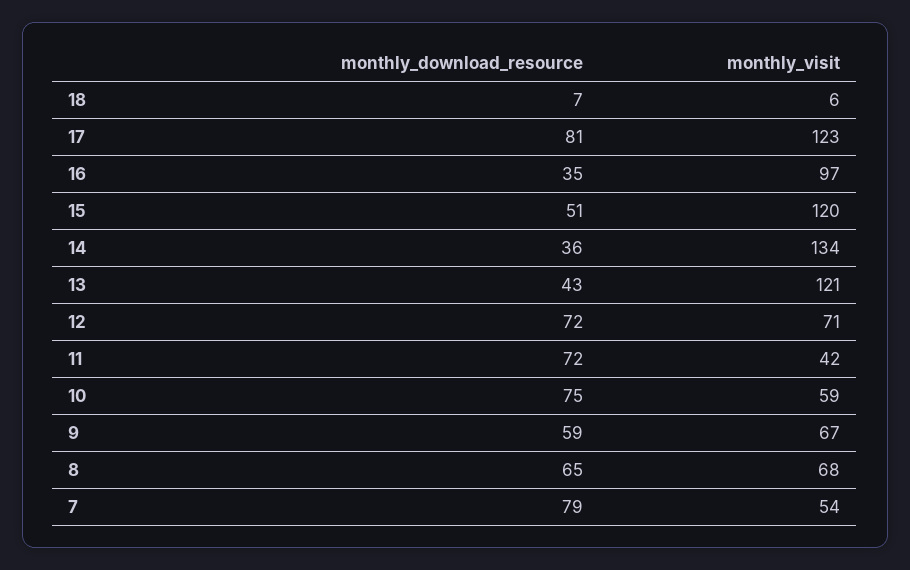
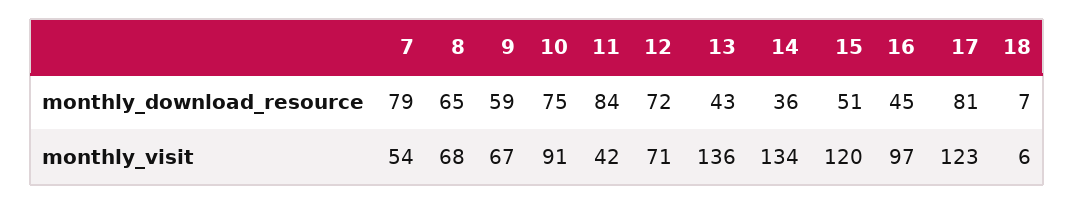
monthly_download_resource, 16: 35 -> 45
monthly_visit, 13: 121 -> 136
monthly_download_resource, 11: 72 -> 84
monthly_visit, 10: 59 -> 91

